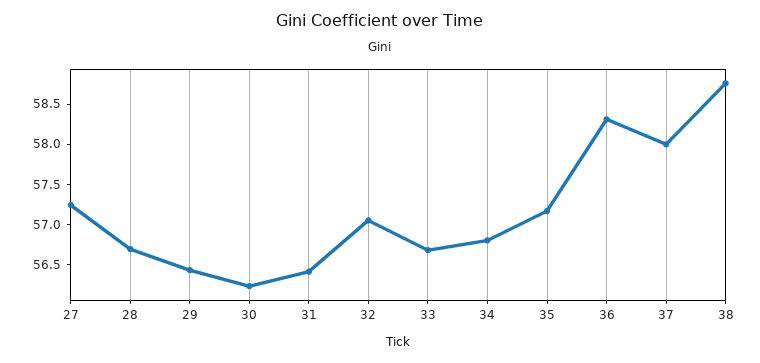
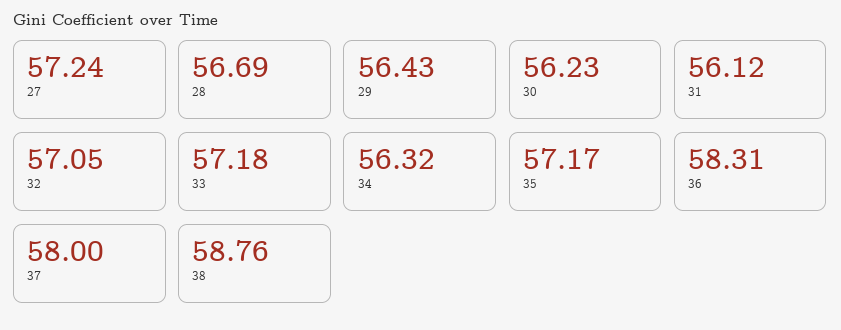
31: 56.4 -> 56.12
33: 56.7 -> 57.18
34: 56.8 -> 56.32

